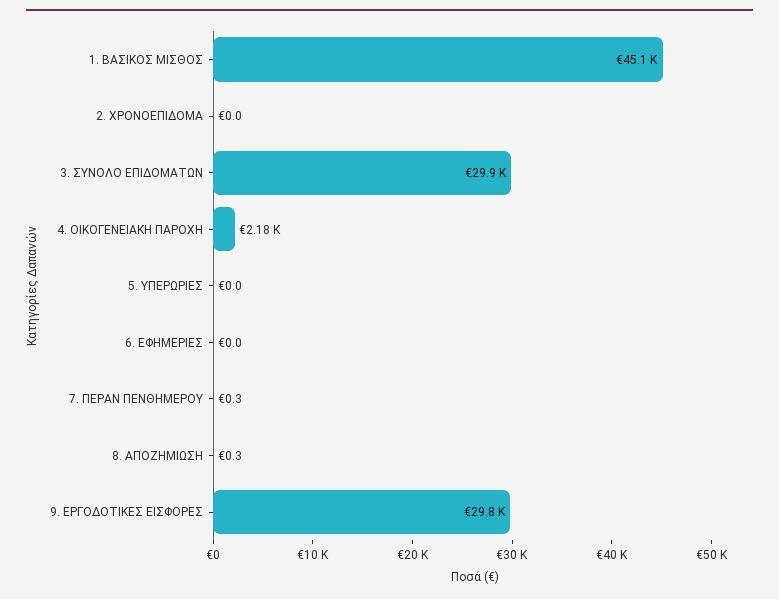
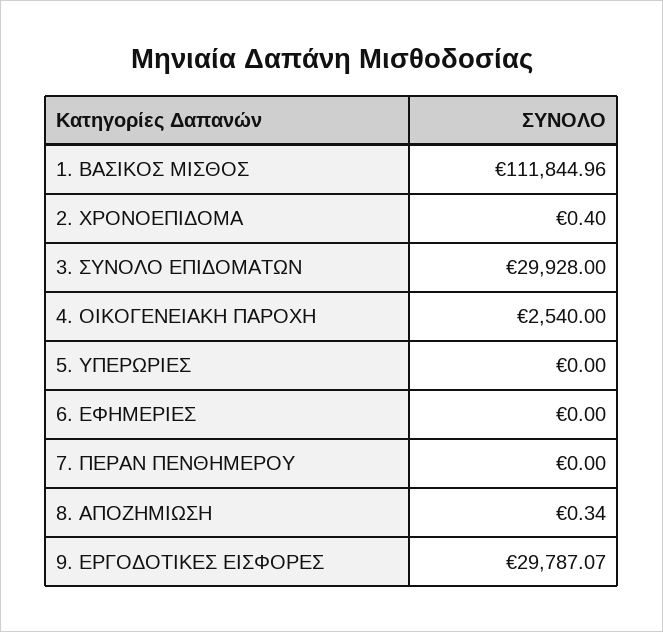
1. ΒΑΣΙΚΟΣ ΜΙΣΘΟΣ: 45100 -> 111844.96
2. ΧΡΟΝΟΕΠΙΔΟΜΑ: 0 -> 0.4
4. ΟΙΚΟΓΕΝΕΙΑΚΗ ΠΑΡΟΧΗ: 2180 -> 2540
7. ΠΕΡΑΝ ΠΕΝΘΗΜΕΡΟΥ: 0.3 -> 0

